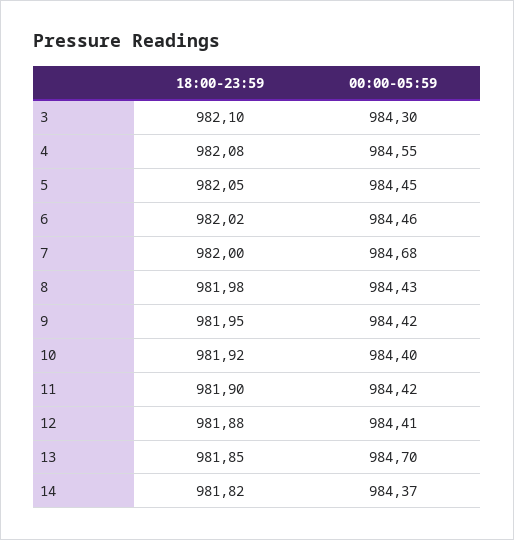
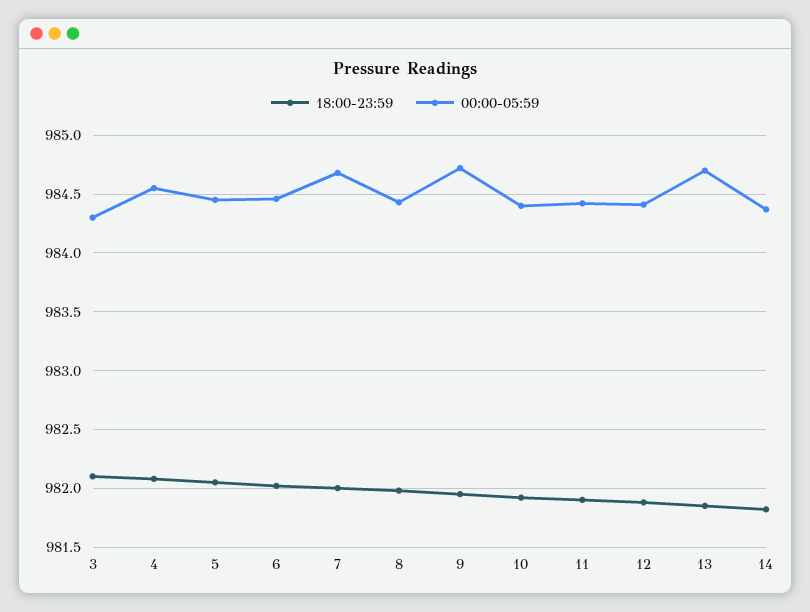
00:00-05:59, 9: 984.42 -> 984.7

